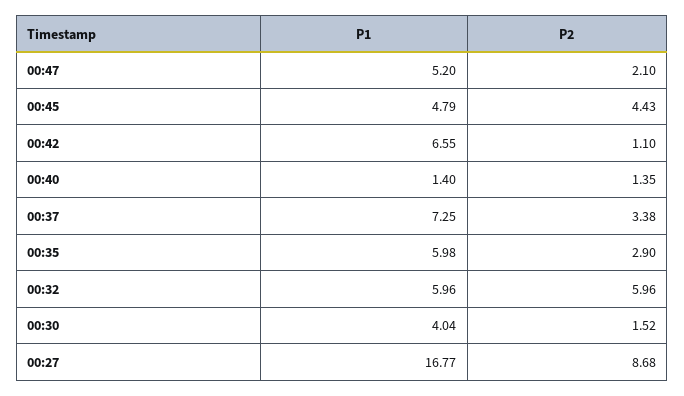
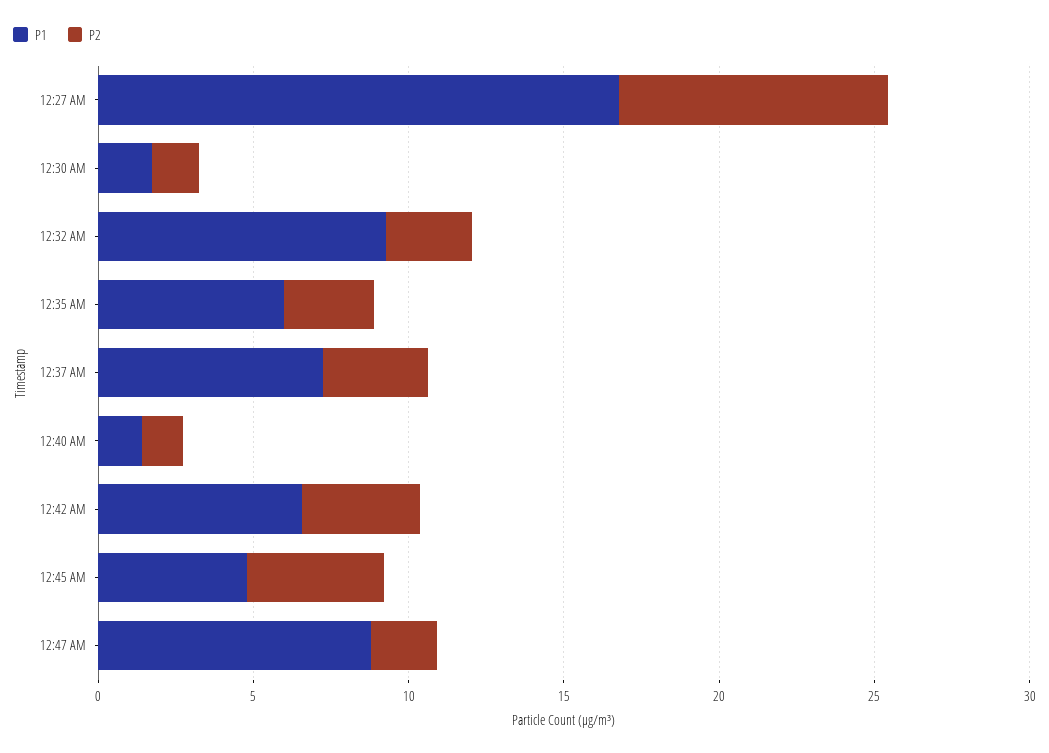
P1, 00:47: 5.2 -> 9
P2, 00:42: 1.1 -> 4
P1, 00:32: 5.96 -> 9
P2, 00:32: 5.96 -> 3
P1, 00:30: 4.04 -> 2

